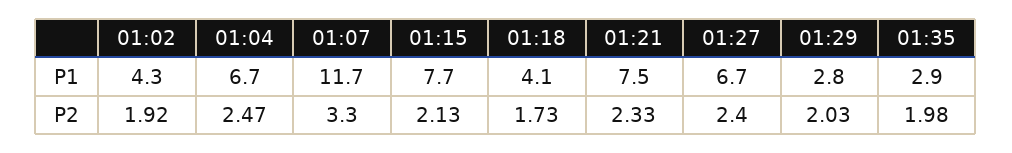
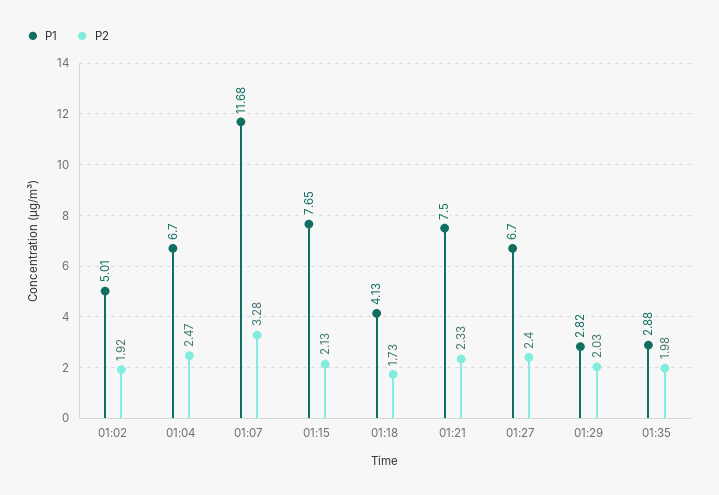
P1, 01:02: 4.3 -> 5.01
P2, 01:07: 3.3 -> 3.28

